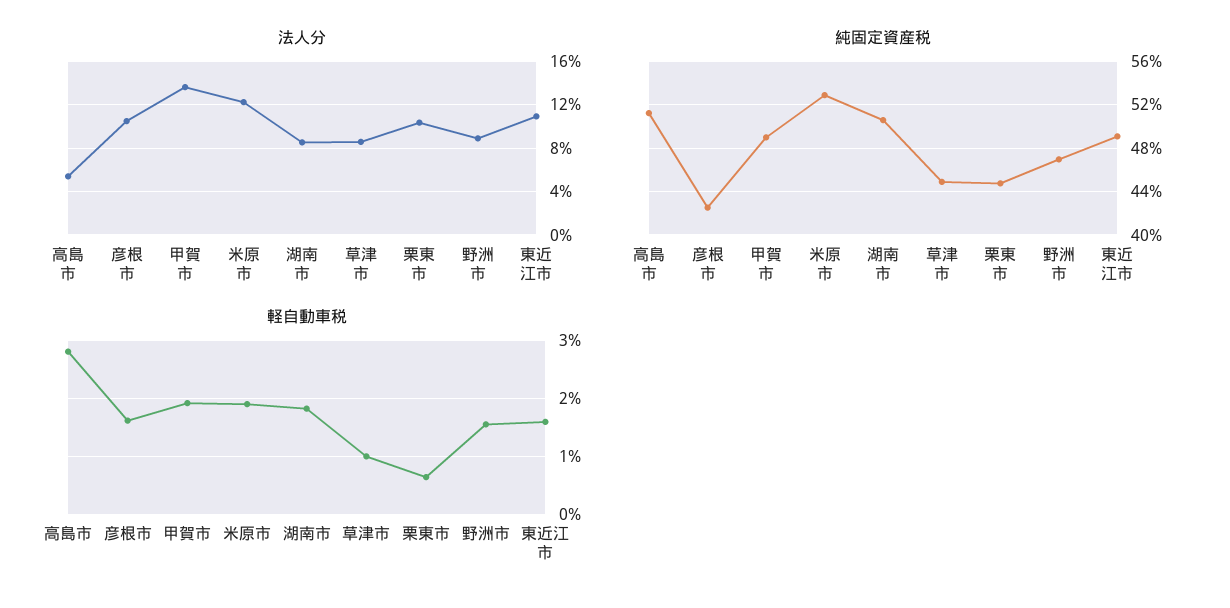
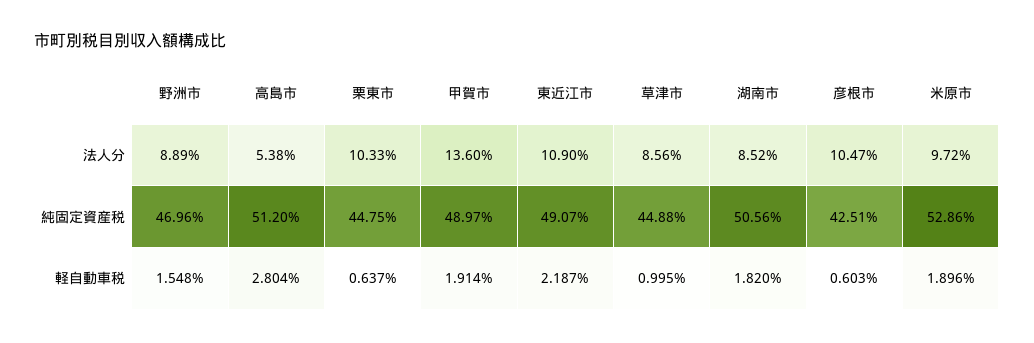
法人分, 米原市: 12 -> 9.72
軽自動車税, 彦根市: 1.6 -> 0.603
軽自動車税, 東近江市: 1.6 -> 2.187

